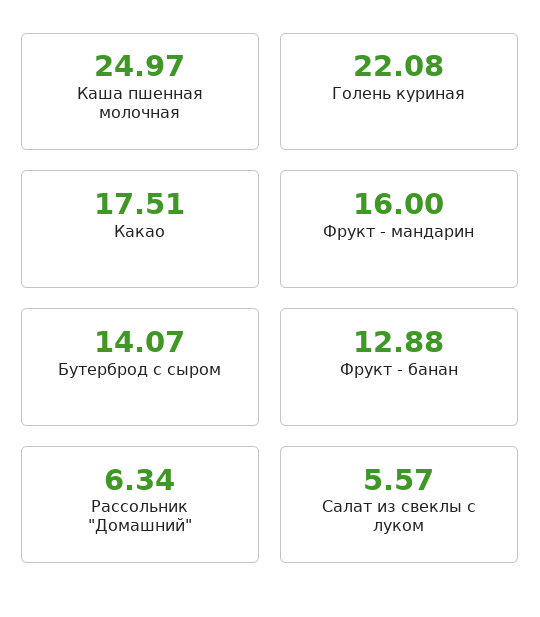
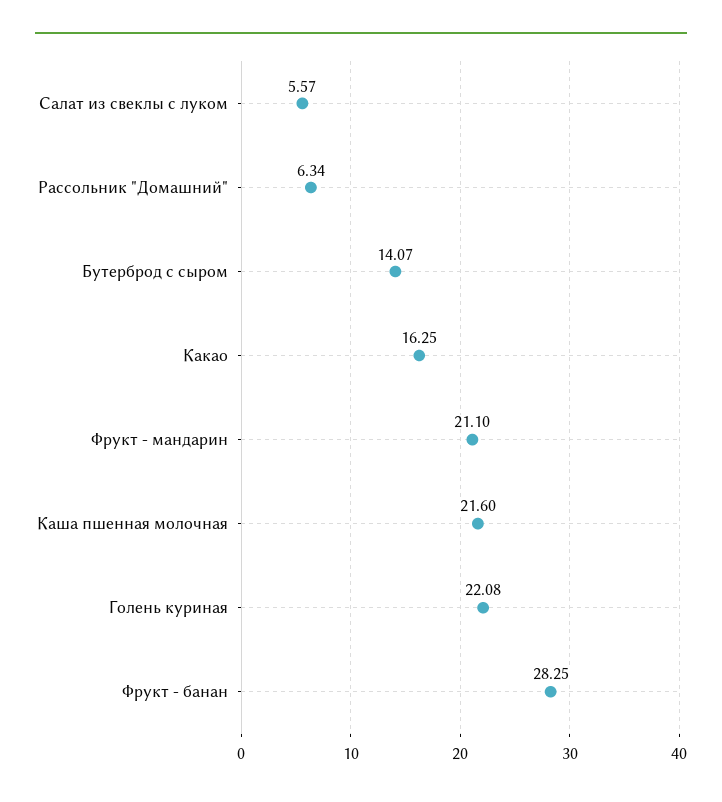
Каша пшенная молочная: 24.97 -> 21.6
Какао: 17.51 -> 16.25
Фрукт - мандарин: 16 -> 21.1
Фрукт - банан: 12.88 -> 28.25

